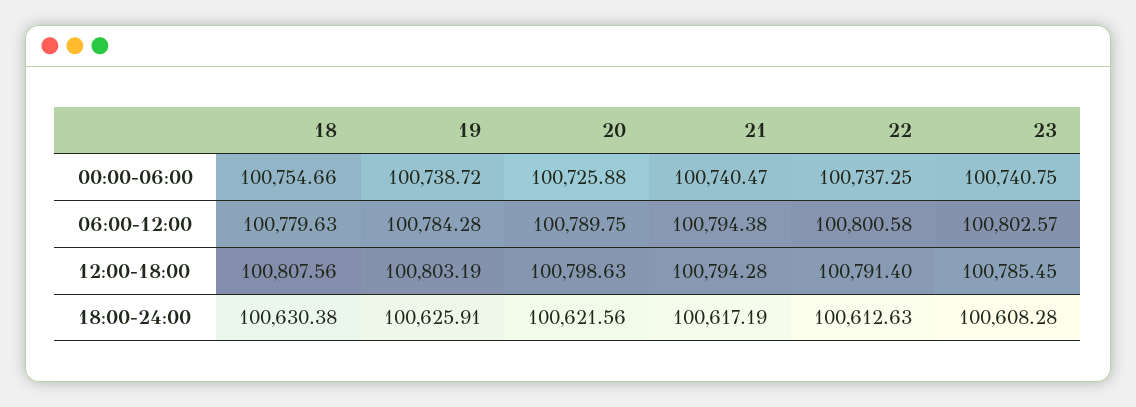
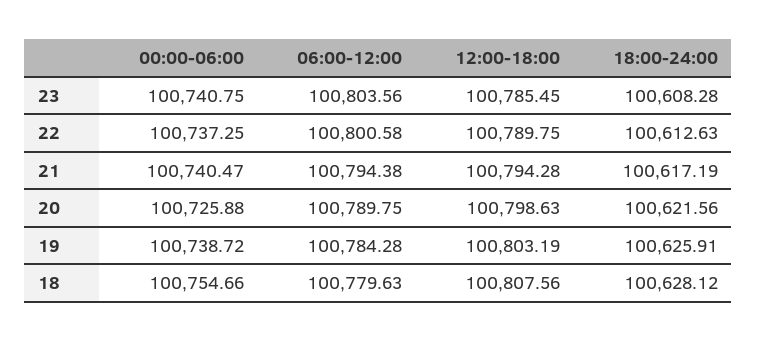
23, 06:00-12:00: 100802.57 -> 100803.56
22, 12:00-18:00: 100791.4 -> 100789.75
18, 18:00-24:00: 100630.38 -> 100628.12

